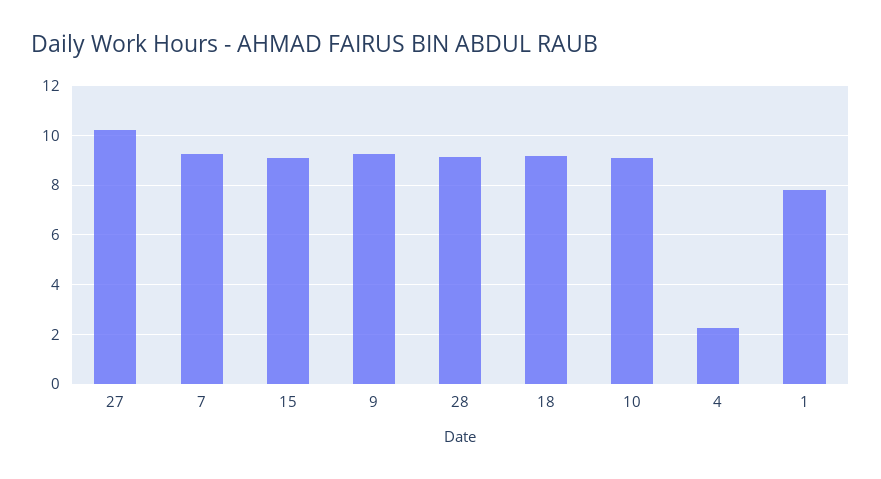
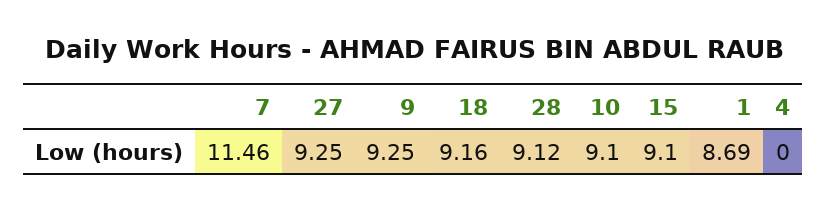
27: 10.25 -> 9.25
7: 9.25 -> 11.46
4: 2.25 -> 0
1: 7.75 -> 8.69

